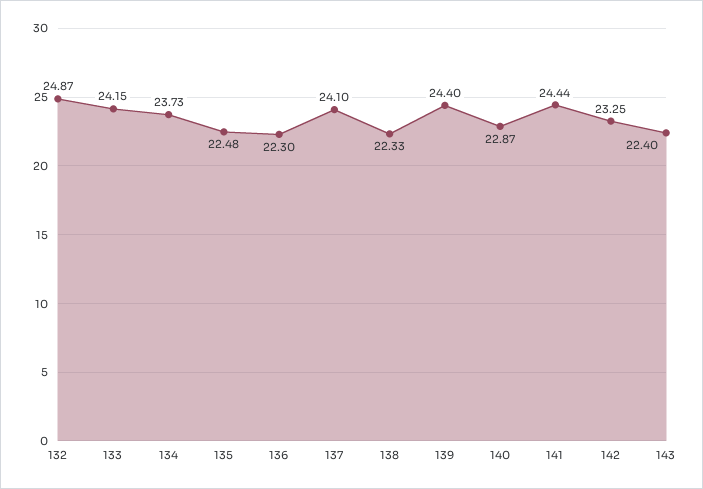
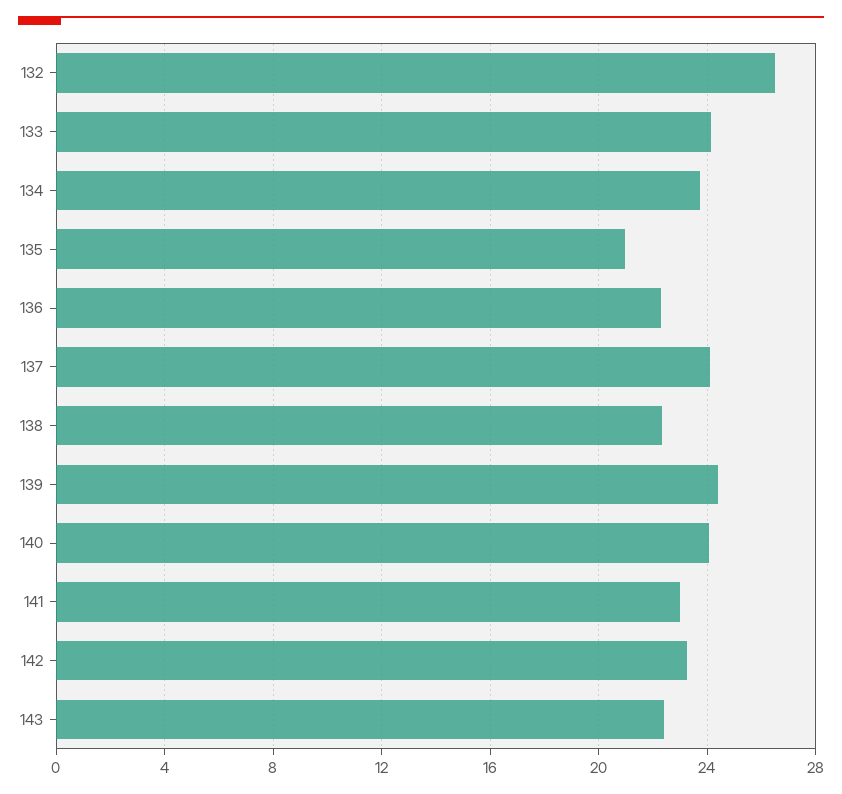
132: 24.87 -> 26.5
135: 22.48 -> 21
140: 22.87 -> 24
141: 24.44 -> 23

